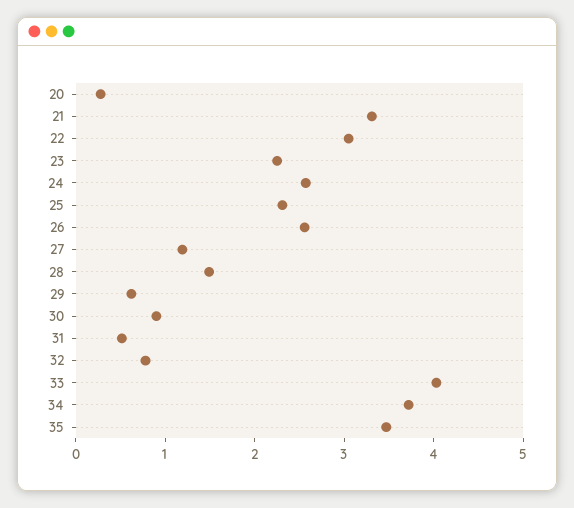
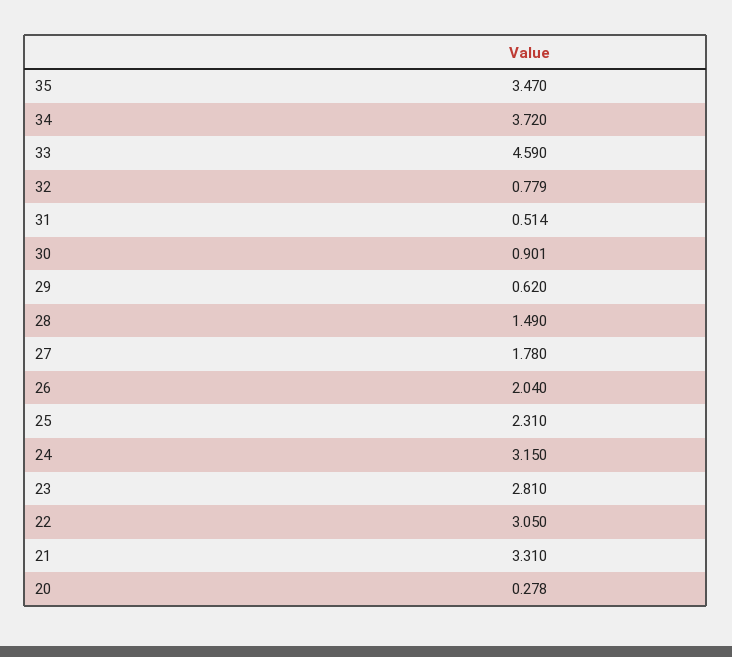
23: 2.2 -> 2.81
24: 2.6 -> 3.15
26: 2.6 -> 2.04
27: 1.2 -> 1.78
33: 4 -> 4.59

